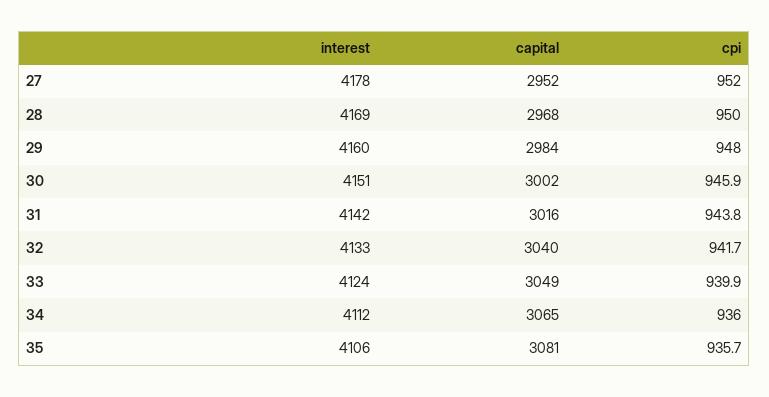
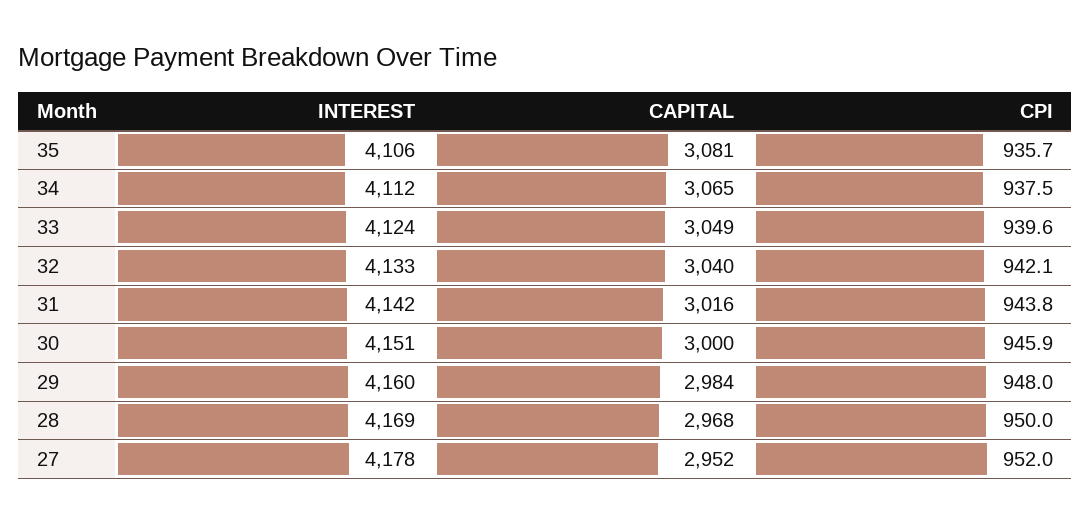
capital, 30: 3002 -> 3000
cpi, 32: 941.7 -> 942.1
cpi, 33: 939.9 -> 939.6
cpi, 34: 936 -> 937.5

